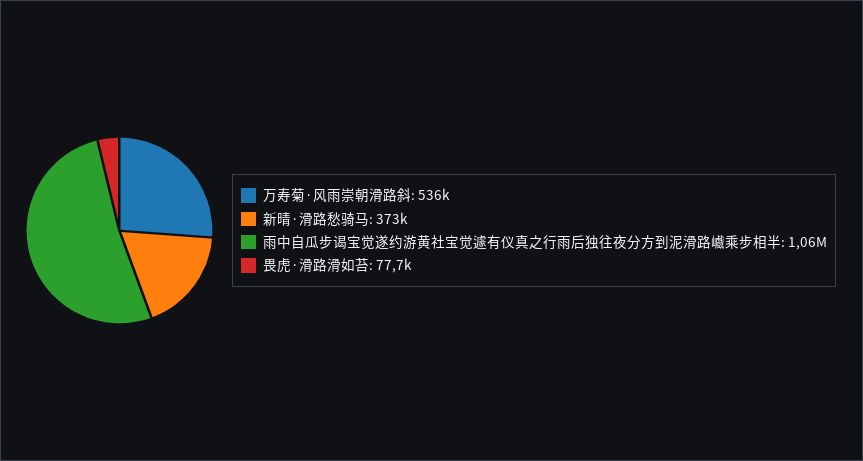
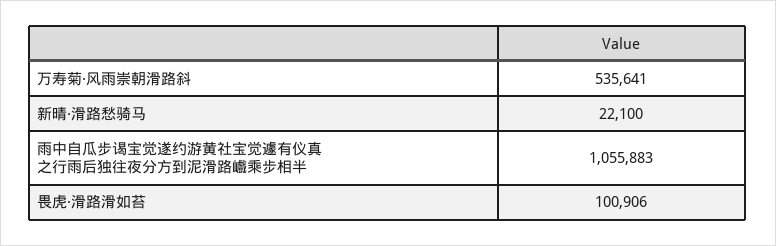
新晴·滑路愁骑马: 373000 -> 22100
畏虎·滑路滑如苔: 77700 -> 100906

